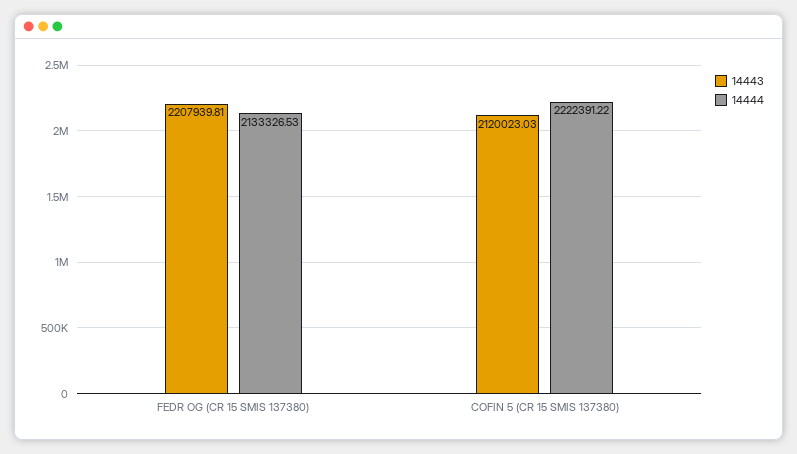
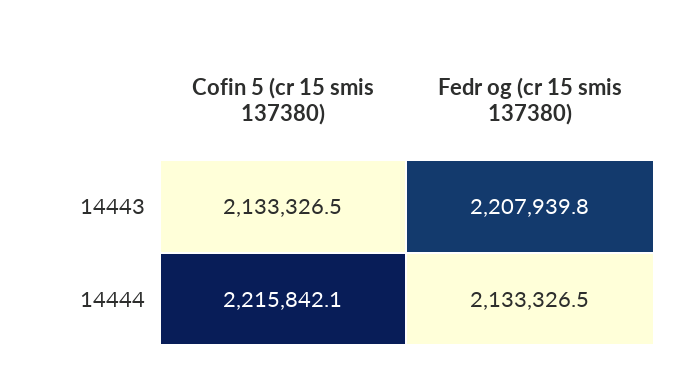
14443, COFIN 5 (CR 15 SMIS 137380): 2120023.03 -> 2133326.5
14444, COFIN 5 (CR 15 SMIS 137380): 2222391.22 -> 2215842.1

